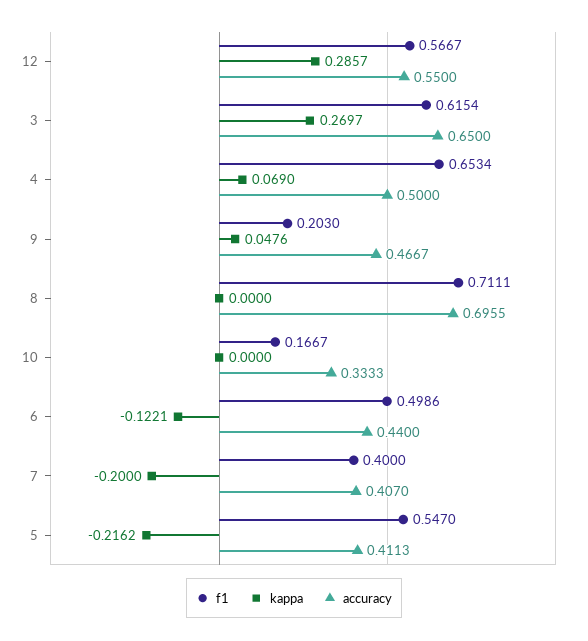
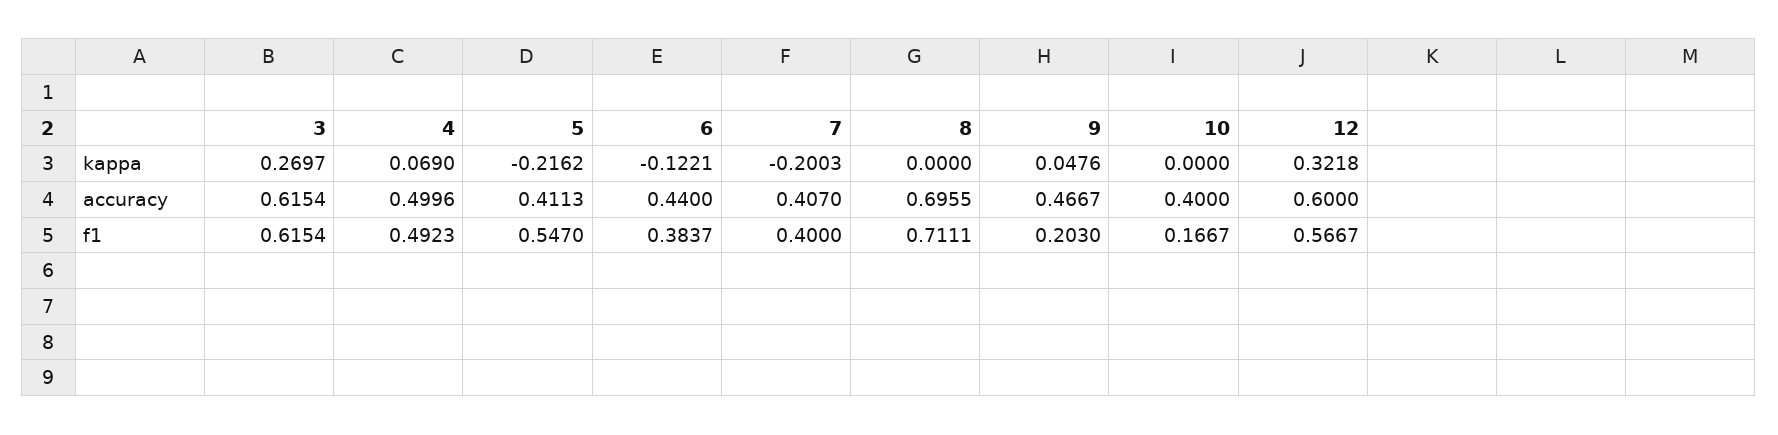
kappa, 12: 0.2857 -> 0.3218
accuracy, 12: 0.55 -> 0.6
accuracy, 3: 0.65 -> 0.6154
f1, 4: 0.6534 -> 0.4923
accuracy, 4: 0.5 -> 0.4996
accuracy, 10: 0.3333 -> 0.4
f1, 6: 0.4986 -> 0.3837
kappa, 7: -0.2 -> -0.2003

